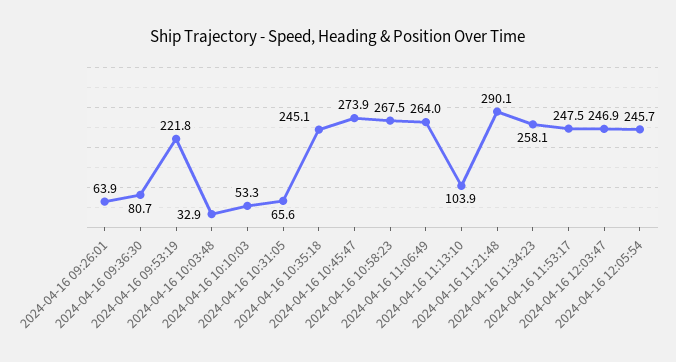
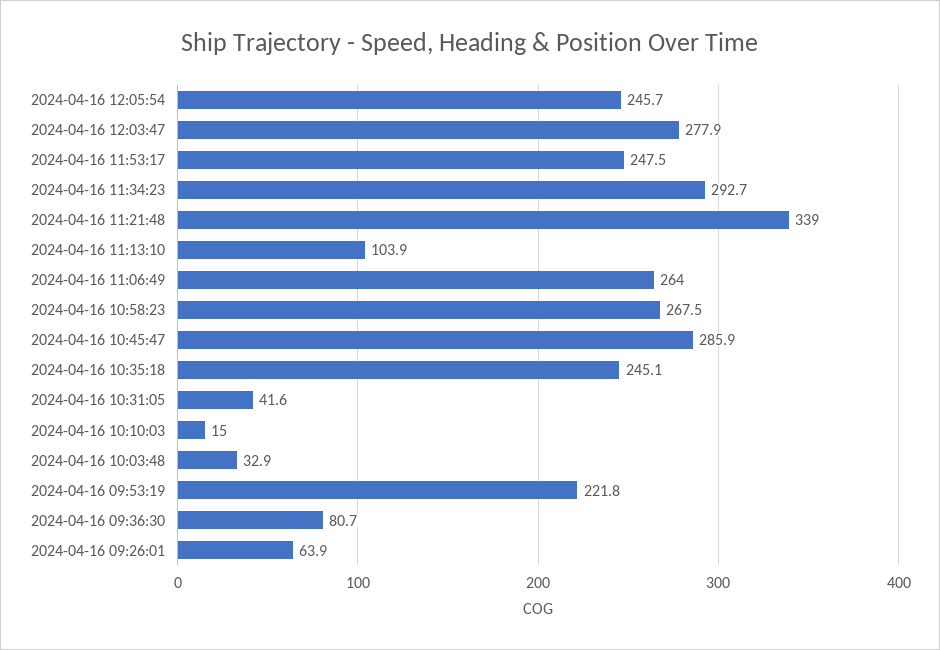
2024-04-16 10:10:03: 53.3 -> 15
2024-04-16 10:31:05: 65.6 -> 41.6
2024-04-16 10:45:47: 273.9 -> 285.9
2024-04-16 11:21:48: 290.1 -> 339
2024-04-16 11:34:23: 258.1 -> 292.7
2024-04-16 12:03:47: 246.9 -> 277.9

